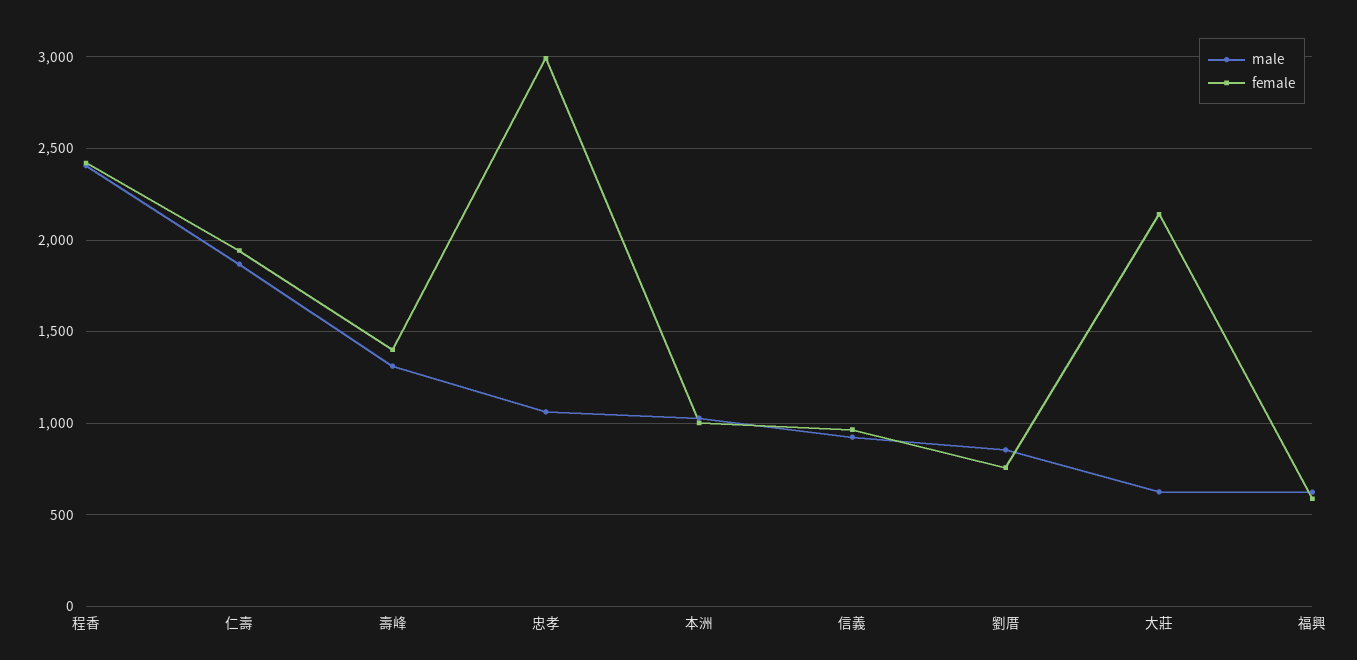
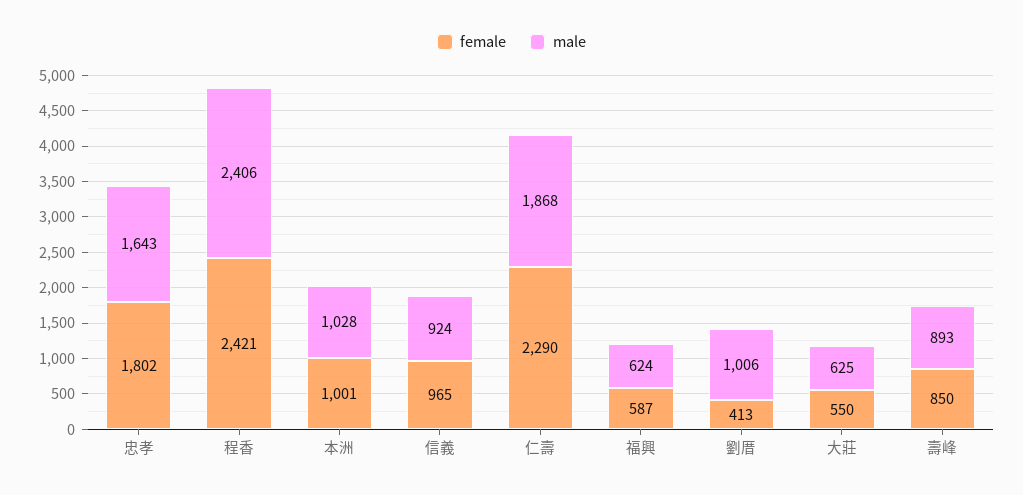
female, 仁壽: 1950 -> 2290
male, 壽峰: 1300 -> 893
female, 壽峰: 1400 -> 850
male, 忠孝: 1050 -> 1643
female, 忠孝: 3000 -> 1802
male, 劉厝: 850 -> 1006
female, 劉厝: 750 -> 413
female, 大莊: 2150 -> 550

